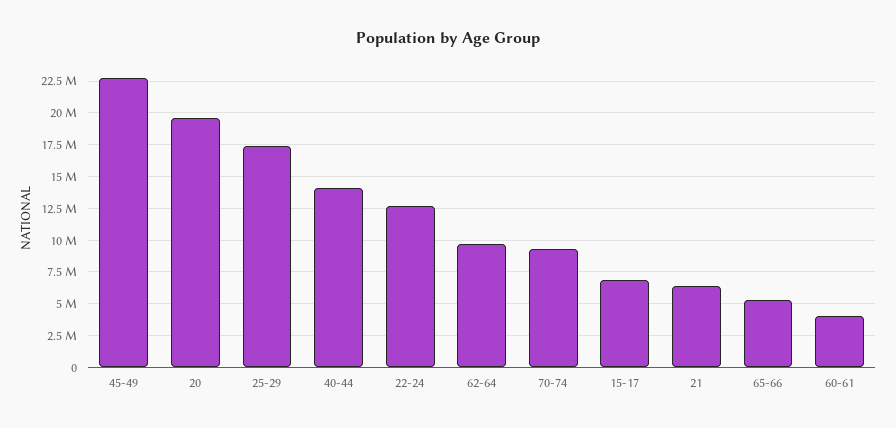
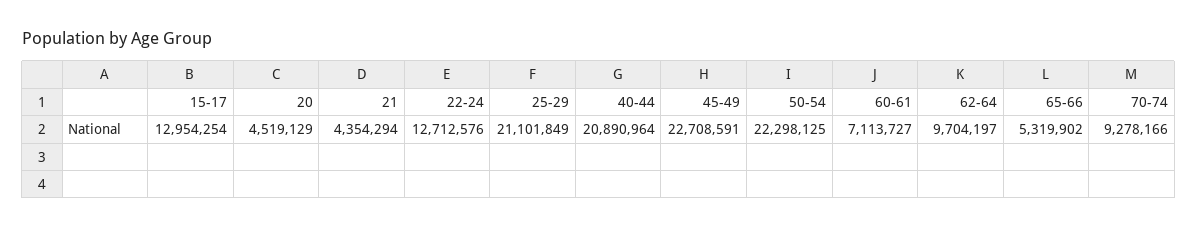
20: 19500000 -> 4519129
25-29: 17500000 -> 21101849
40-44: 14000000 -> 20890964
15-17: 7000000 -> 12954254
21: 6500000 -> 4354294
60-61: 4000000 -> 7113727
50-54: none -> 22298125

